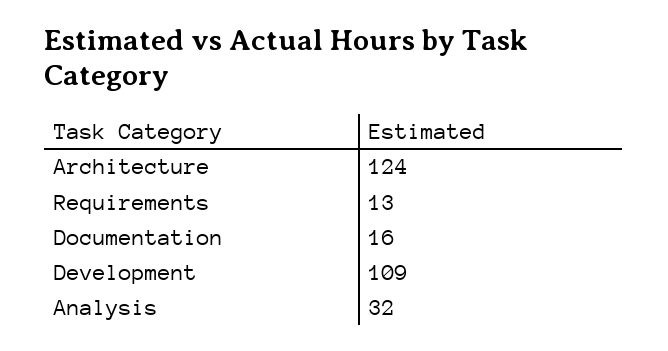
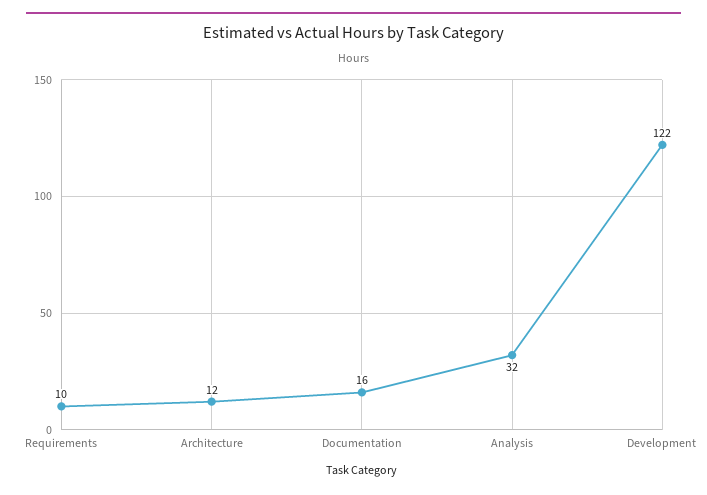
Architecture: 124 -> 12
Requirements: 13 -> 10
Development: 109 -> 122

